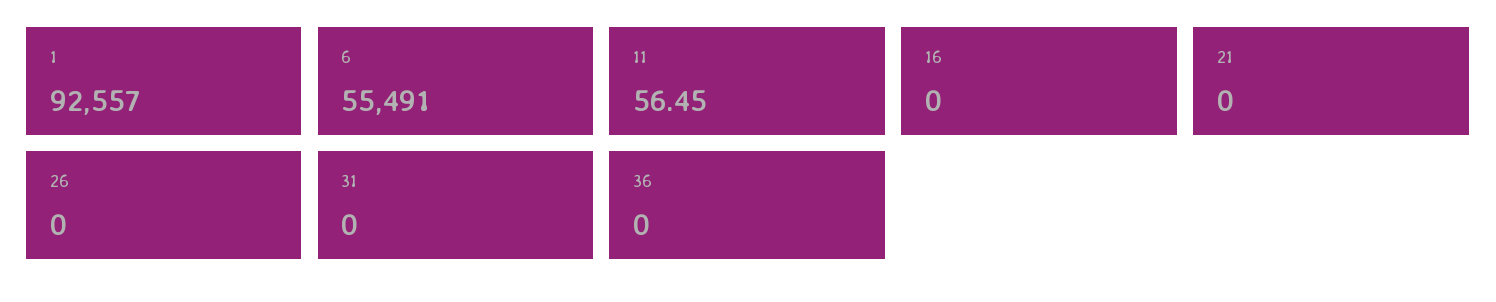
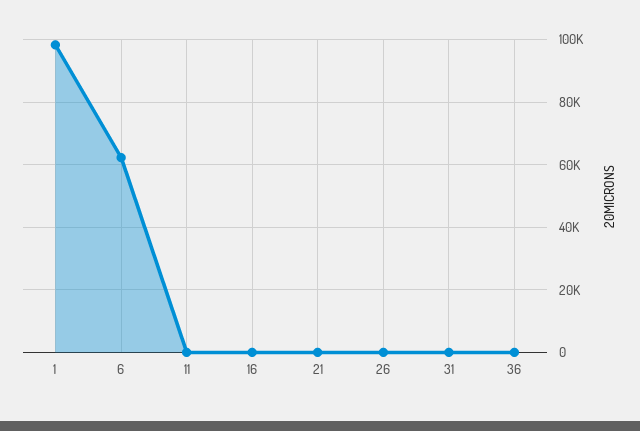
1: 92557 -> 98000
6: 55491 -> 62000

